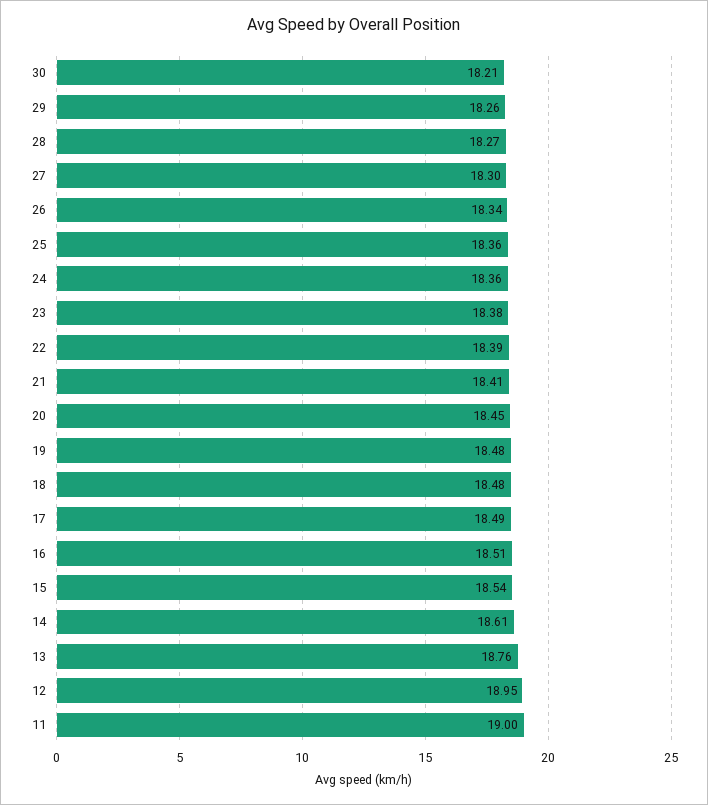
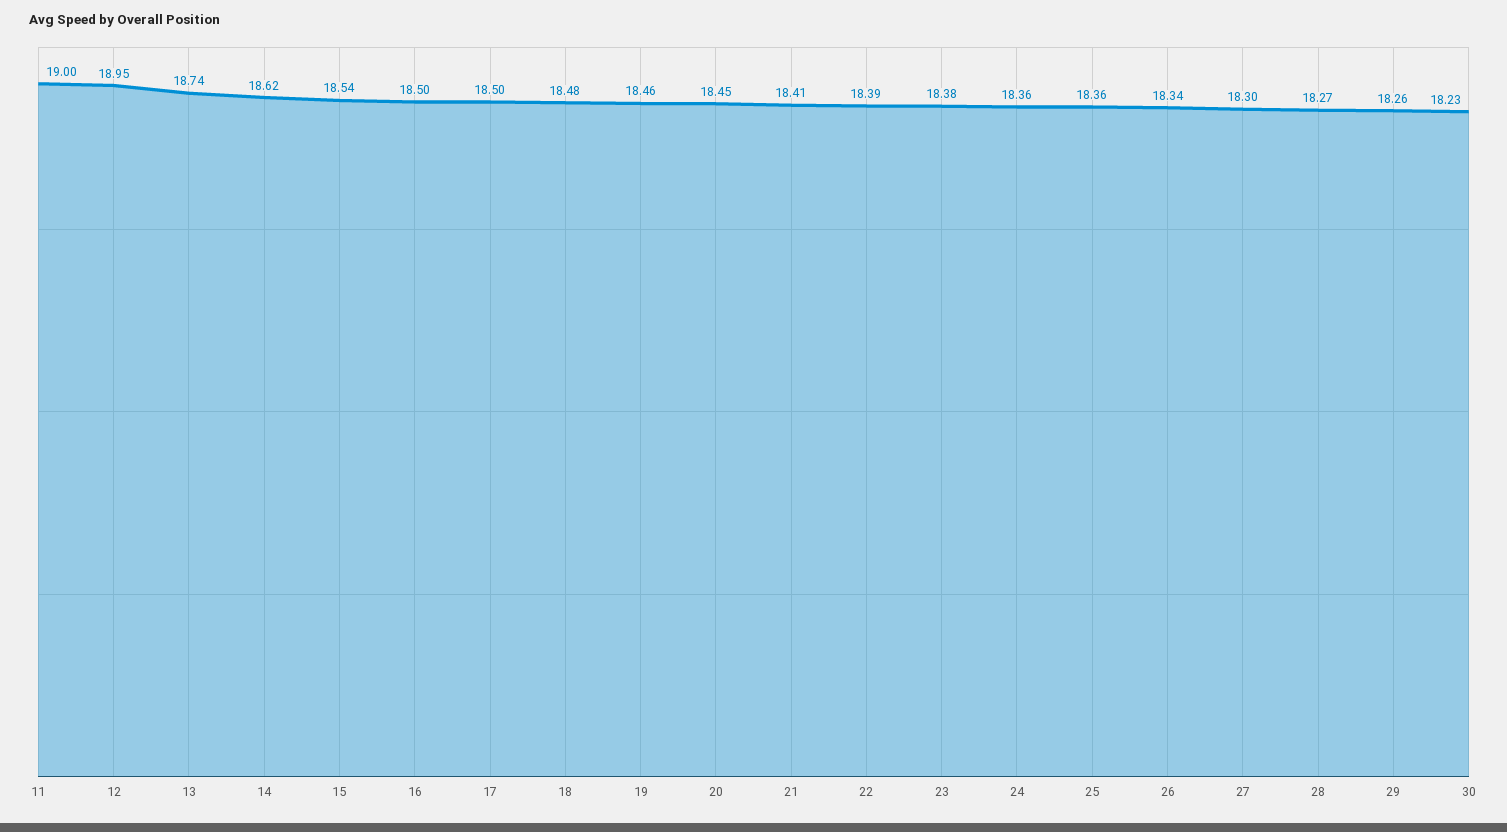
30: 18.21 -> 18.23
19: 18.48 -> 18.46
17: 18.49 -> 18.5
16: 18.51 -> 18.5
14: 18.61 -> 18.62
13: 18.76 -> 18.74

